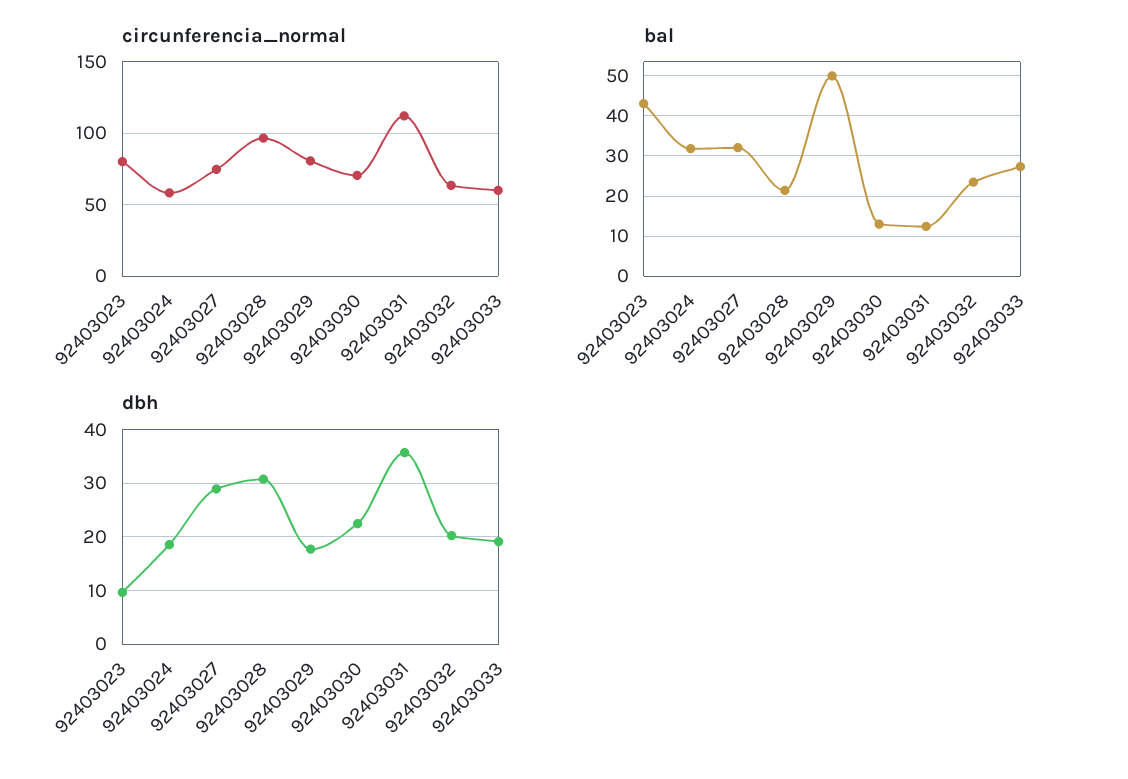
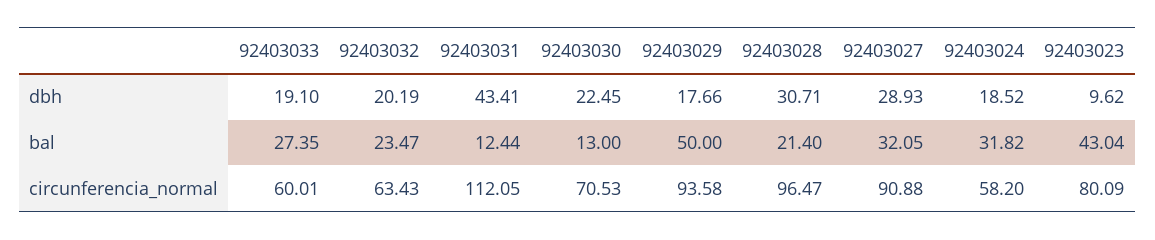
circunferencia_normal, 92403027: 75 -> 90.88
circunferencia_normal, 92403029: 80 -> 93.58
dbh, 92403031: 36 -> 43.41

